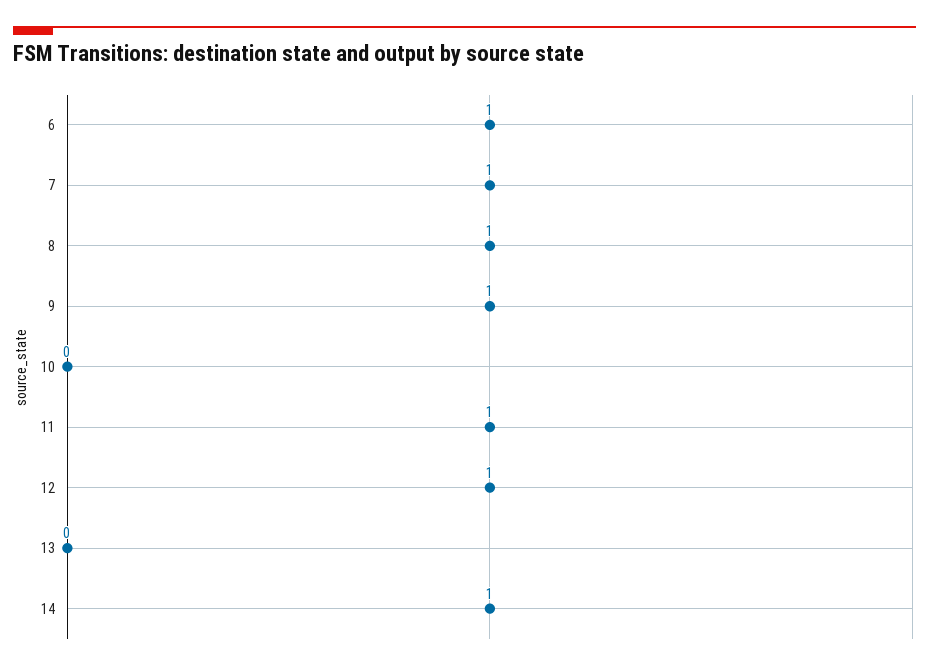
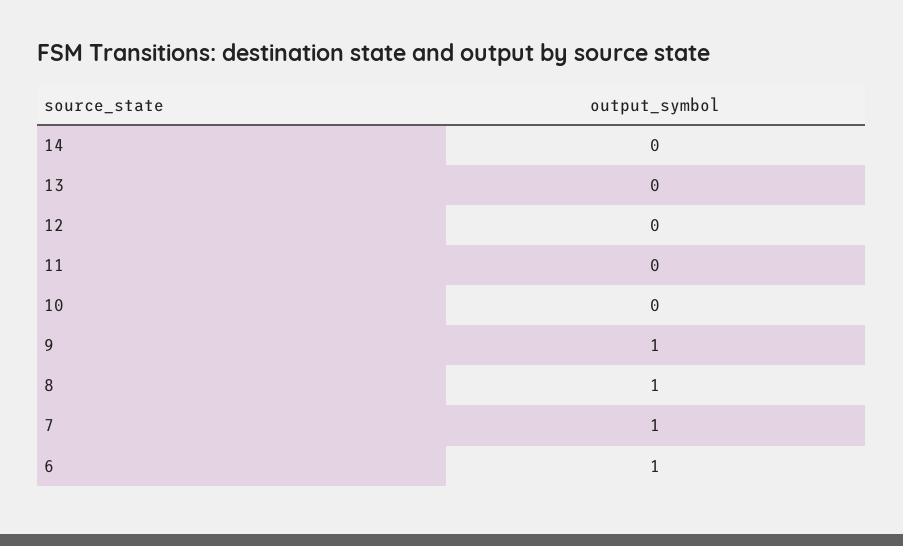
11: 1 -> 0
12: 1 -> 0
14: 1 -> 0

